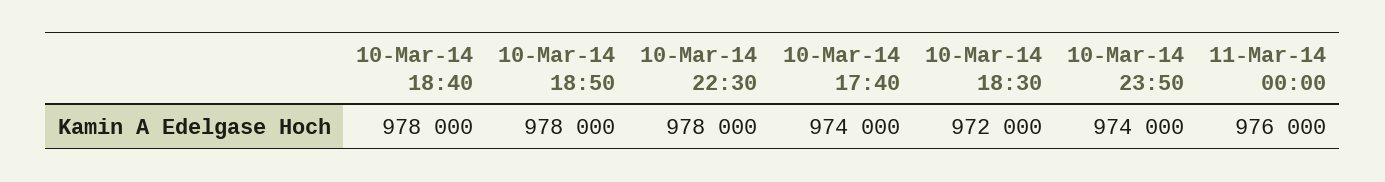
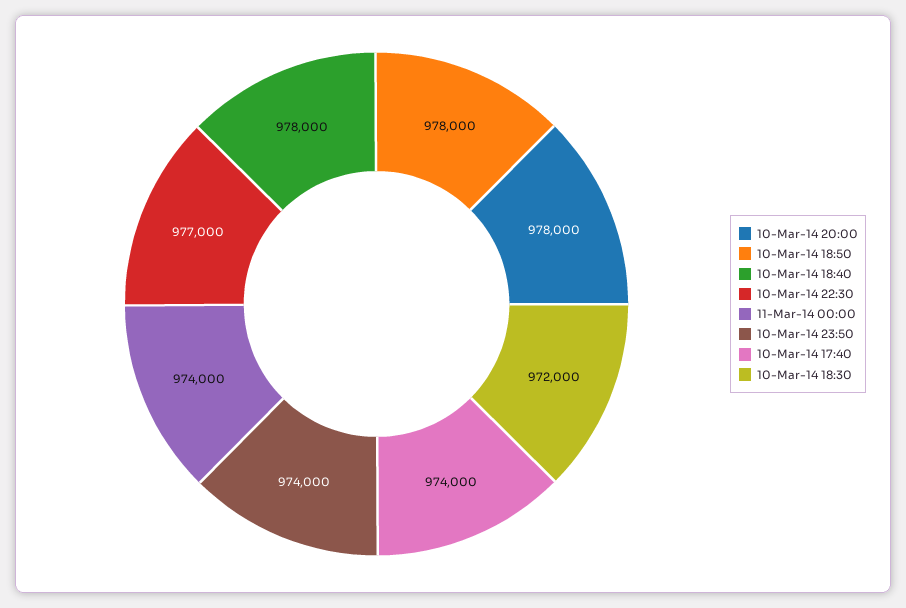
10-Mar-14 22:30: 978000 -> 977000
11-Mar-14 00:00: 976000 -> 974000
10-Mar-14 20:00: none -> 978000

